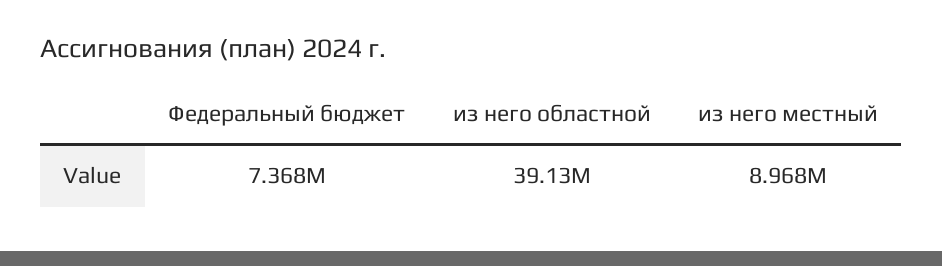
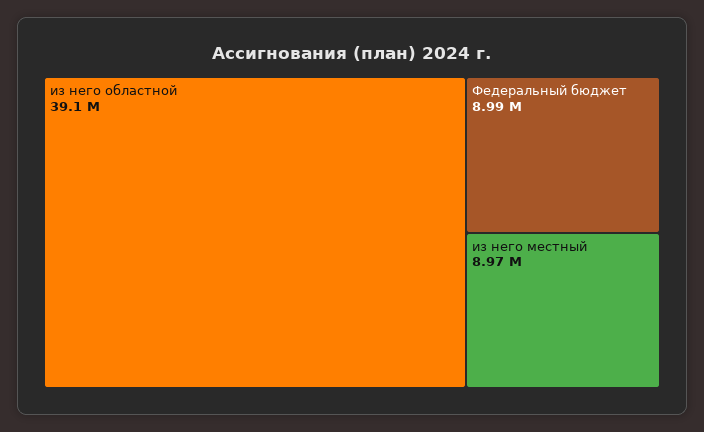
Федеральный бюджет: 7368000 -> 8990000

